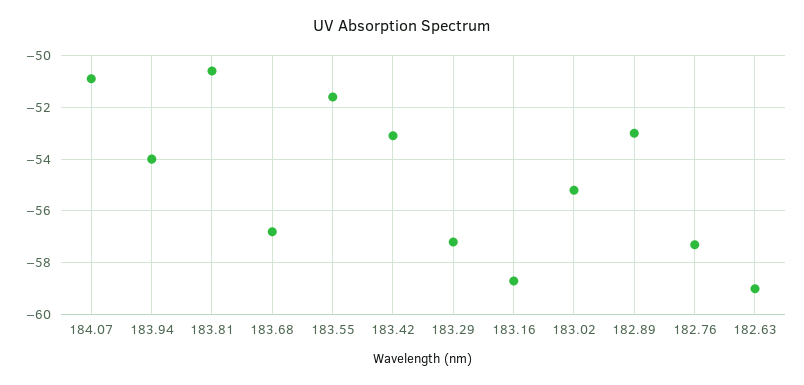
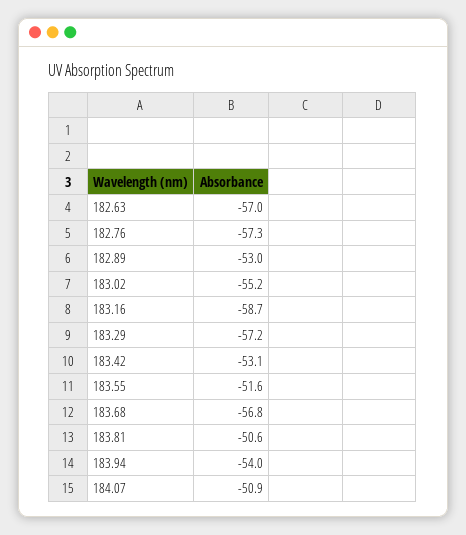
182.63: -59 -> -57

